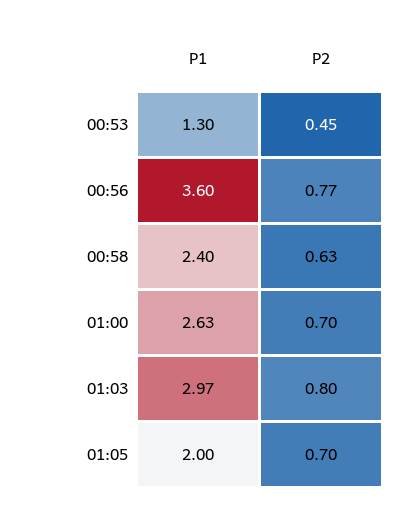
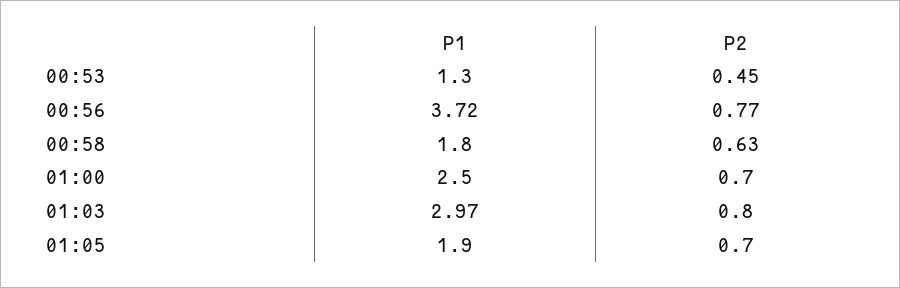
P1, 00:56: 3.6 -> 3.72
P1, 00:58: 2.4 -> 1.8
P1, 01:00: 2.63 -> 2.5
P1, 01:05: 2 -> 1.9

